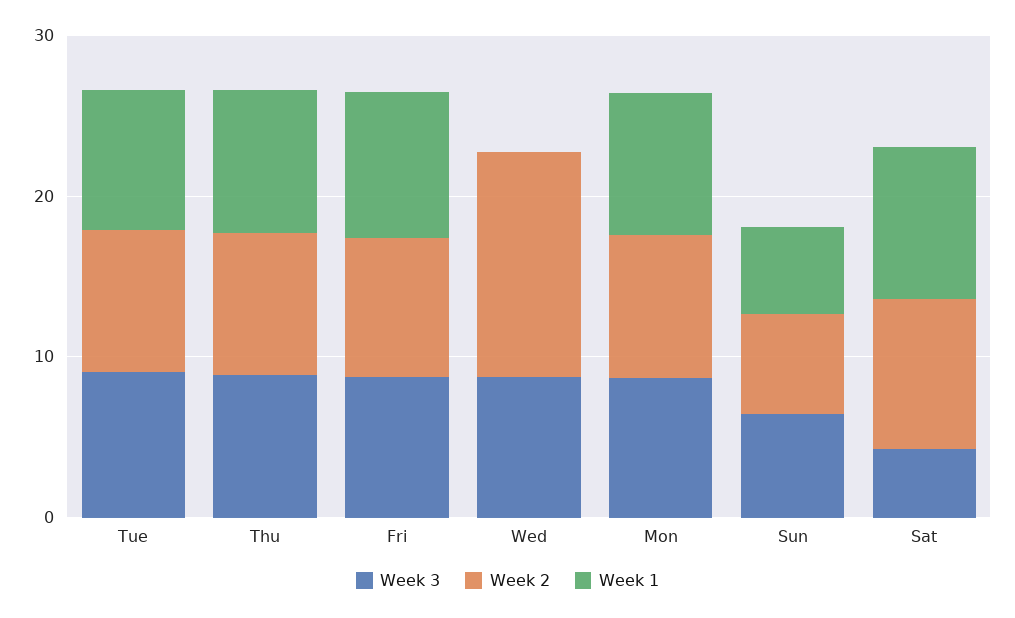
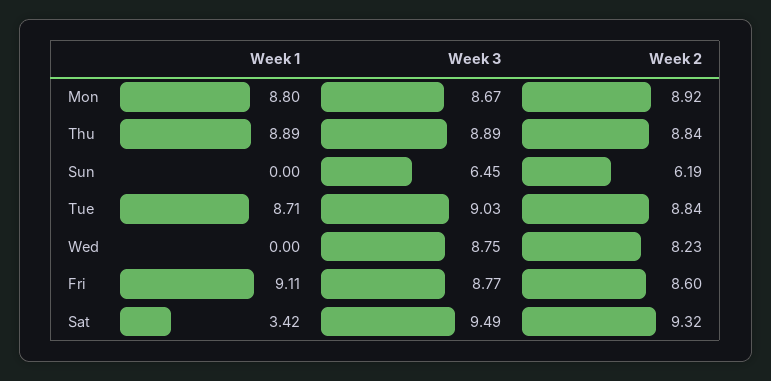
Week 2, Wed: 14 -> 8.23
Week 1, Sun: 6 -> 0
Week 3, Sat: 4 -> 9.49
Week 1, Sat: 10 -> 3.42

